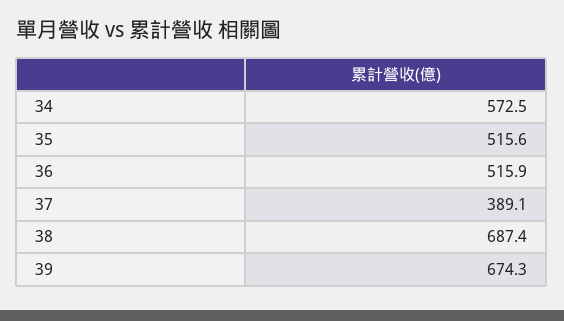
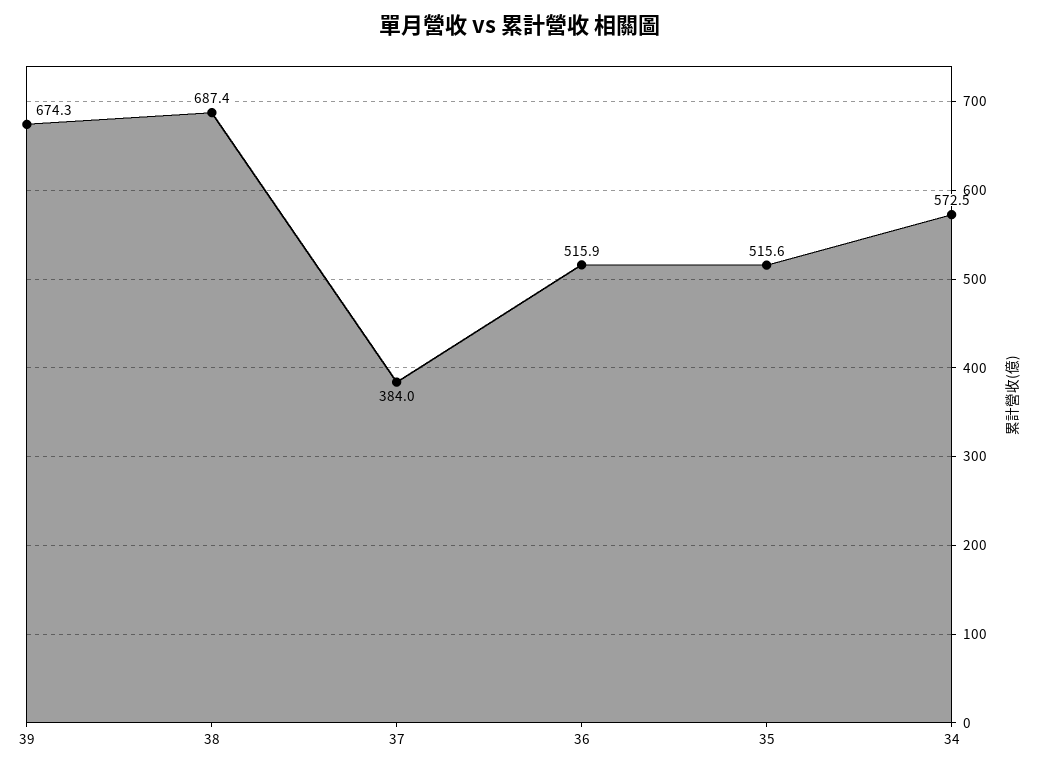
37: 389.1 -> 384

